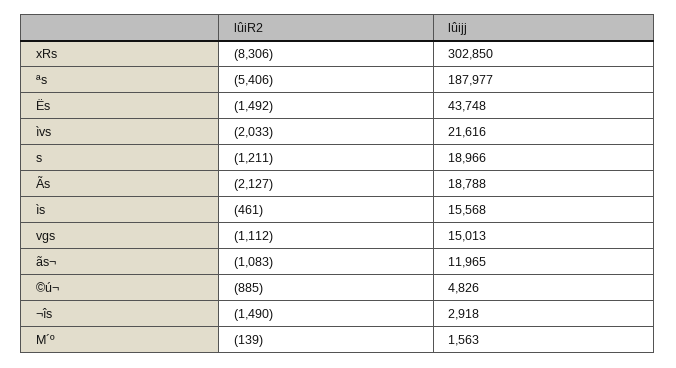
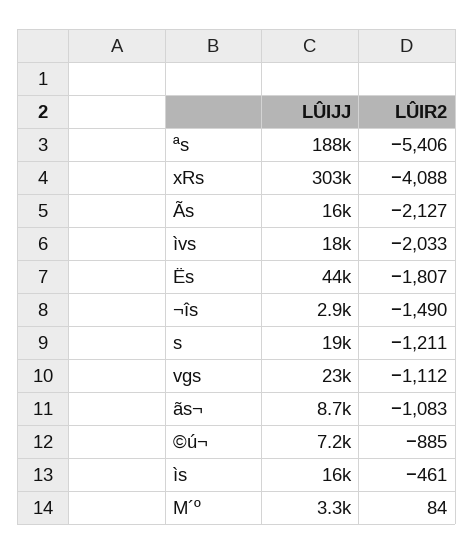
lûiR2, xRs: -8306 -> -4088
lûiR2, Ës: -1492 -> -1807
lûijj, ìvs: 21616 -> 18000
lûijj, Ãs: 18788 -> 16000
lûijj, vgs: 15013 -> 23000
lûijj, ãs¬: 11965 -> 8700
lûijj, ©ú¬: 4826 -> 7200
lûiR2, M´º: -139 -> 84
lûijj, M´º: 1563 -> 3300

